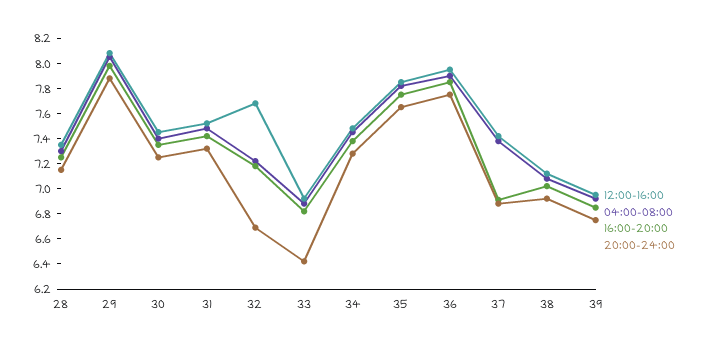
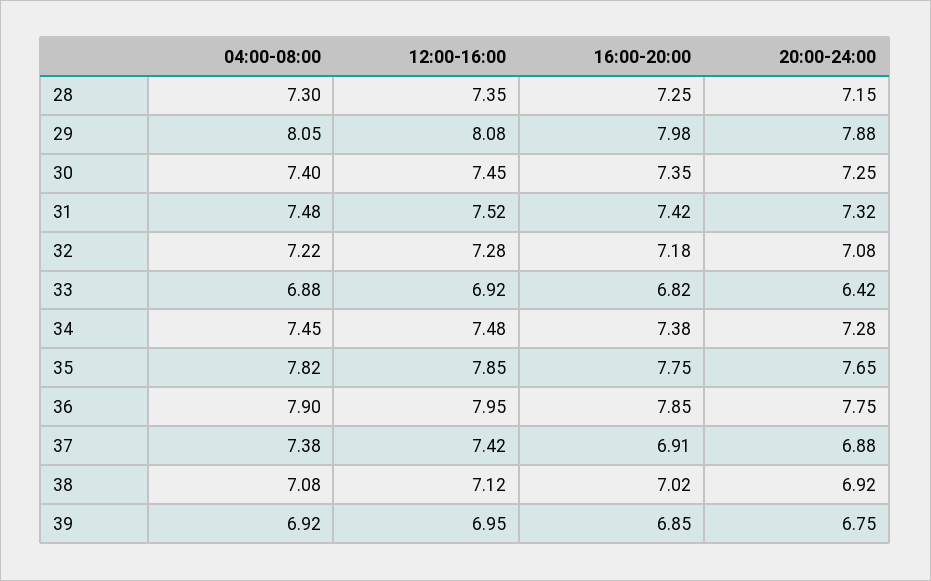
12:00-16:00, 32: 7.7 -> 7.28
20:00-24:00, 32: 6.7 -> 7.08

